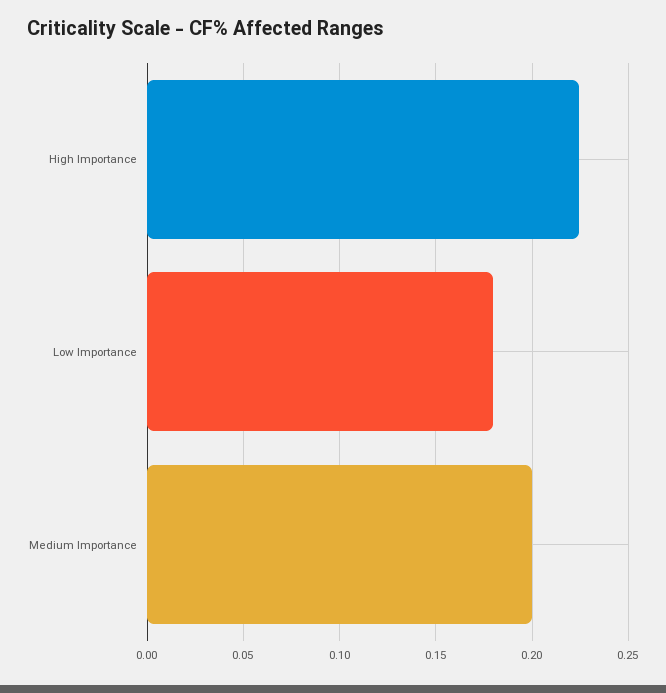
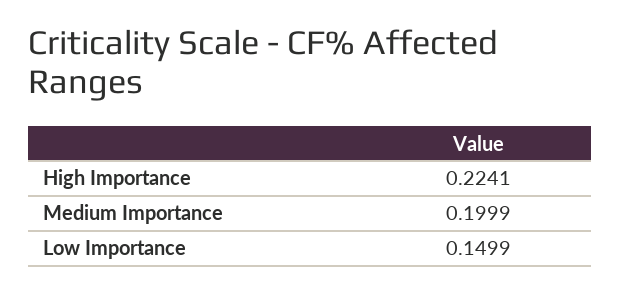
Low Importance: 0.18 -> 0.1499

